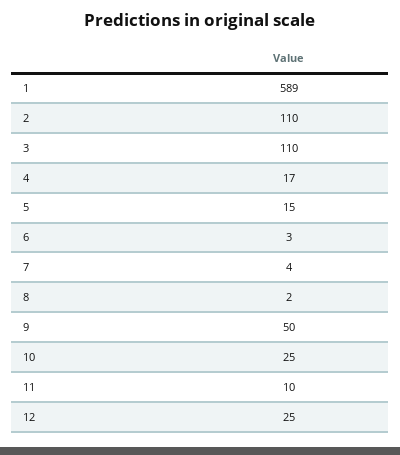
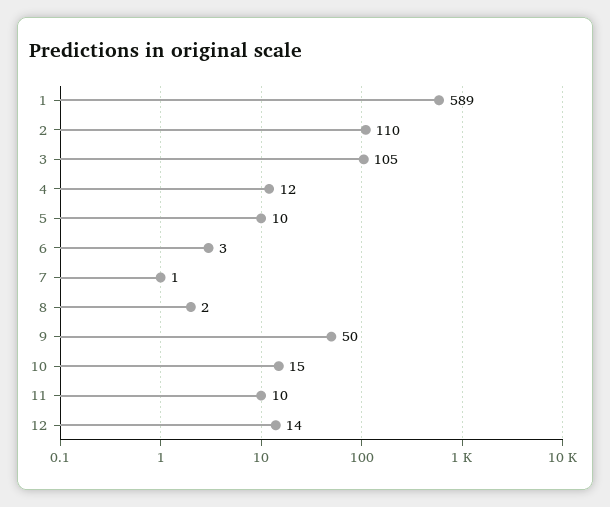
3: 110 -> 105
4: 17 -> 12
5: 15 -> 10
7: 4 -> 1
10: 25 -> 15
12: 25 -> 14

